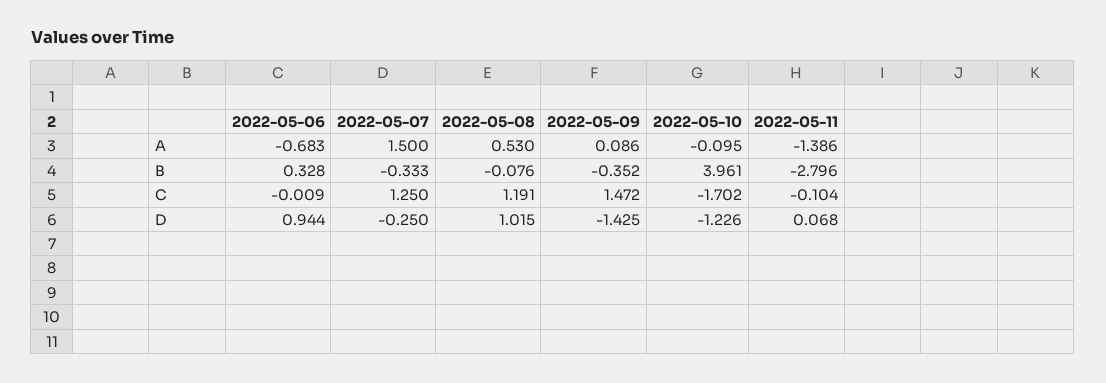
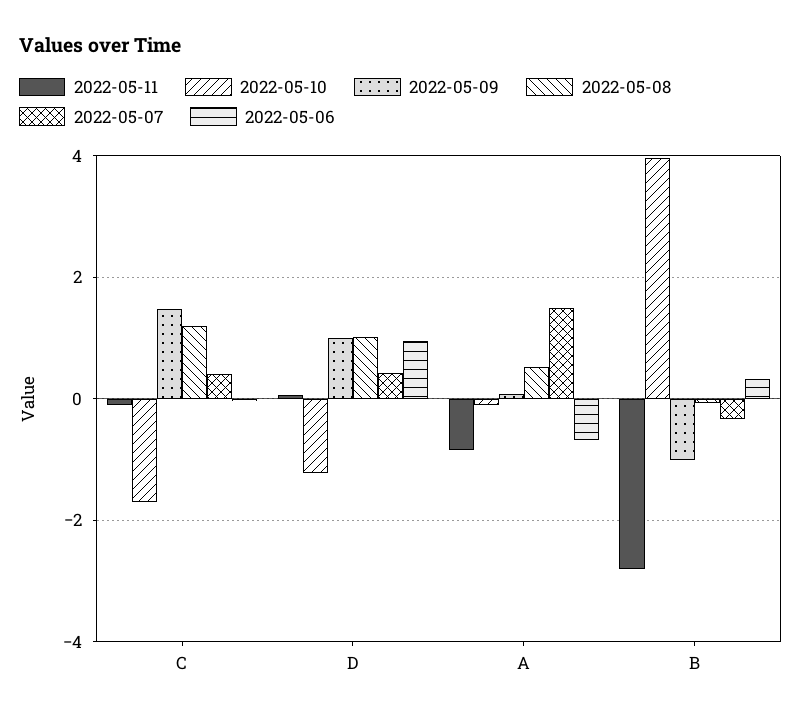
2022-05-11, A: -1.386 -> -0.8
2022-05-09, B: -0.352 -> -1
2022-05-07, C: 1.25 -> 0.4
2022-05-07, D: -0.25 -> 0.4
2022-05-09, D: -1.425 -> 1

